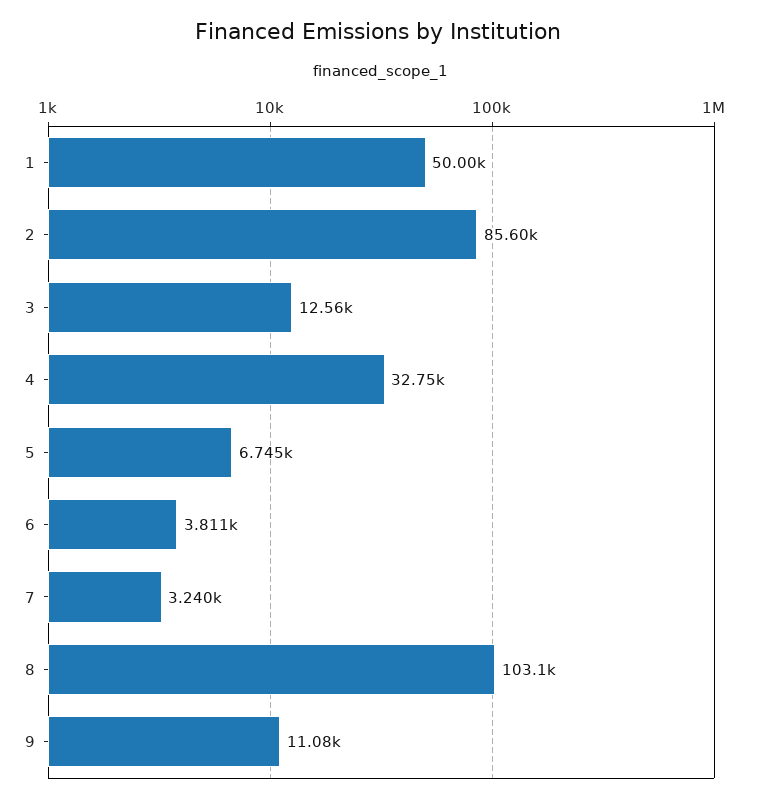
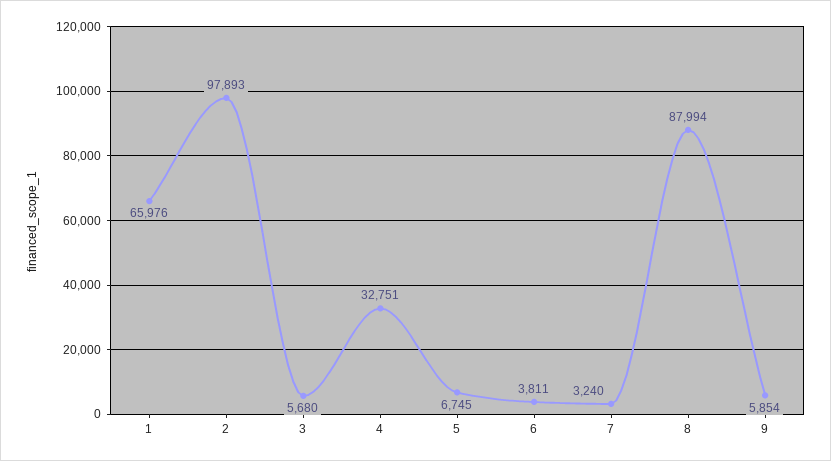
1: 50000 -> 65976
2: 85600 -> 97893
3: 12560 -> 5680
8: 103100 -> 87994
9: 11080 -> 5854

